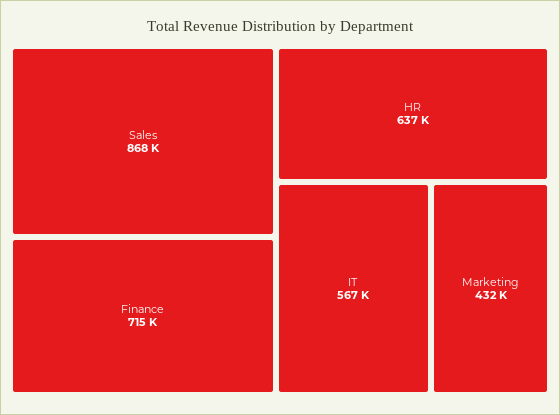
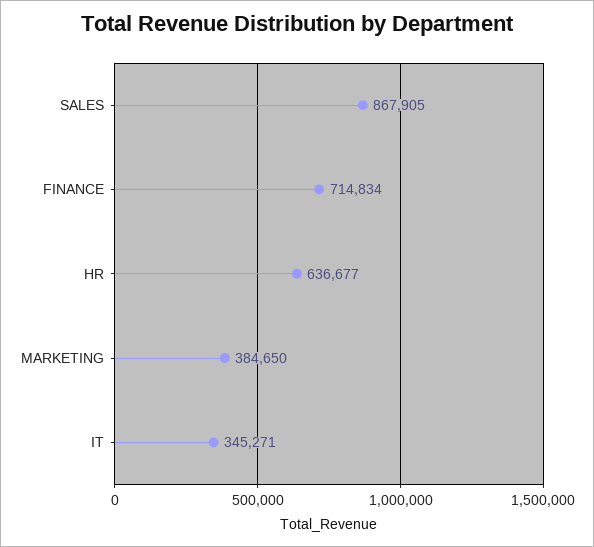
IT: 567000 -> 345271
Marketing: 432000 -> 384650

